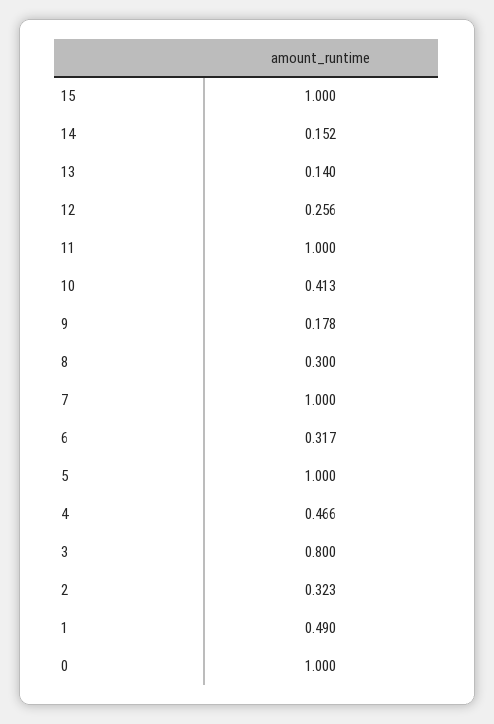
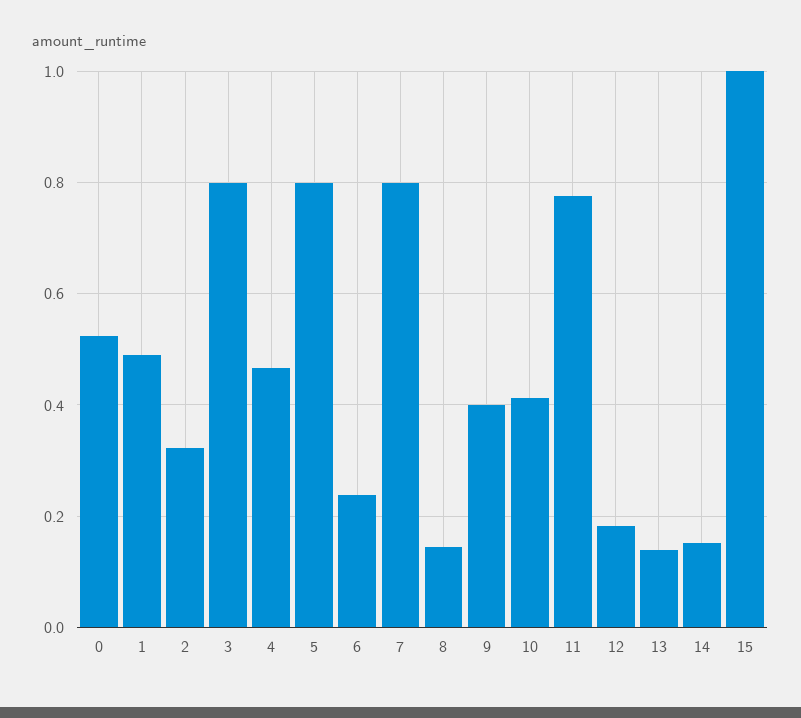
12: 0.256 -> 0.18
11: 1 -> 0.78
9: 0.178 -> 0.4
8: 0.3 -> 0.14
7: 1 -> 0.8
6: 0.317 -> 0.24
5: 1 -> 0.8
0: 1 -> 0.52

